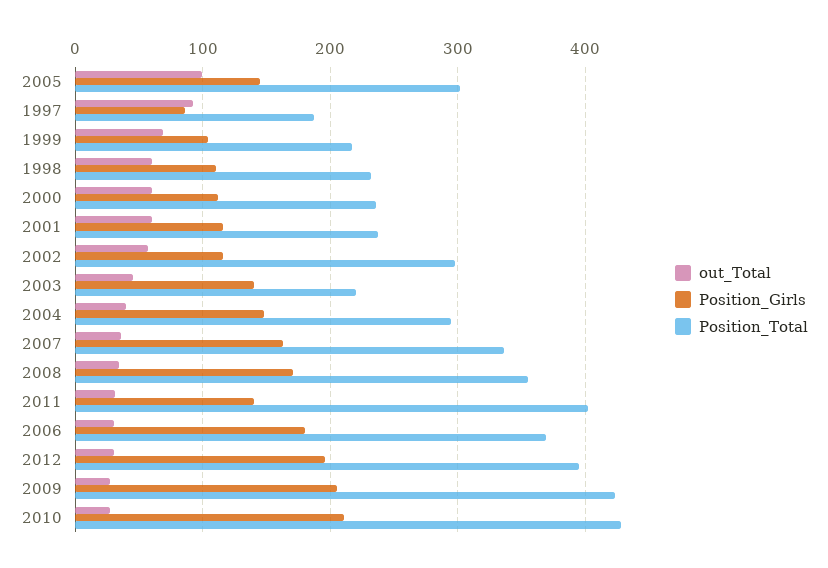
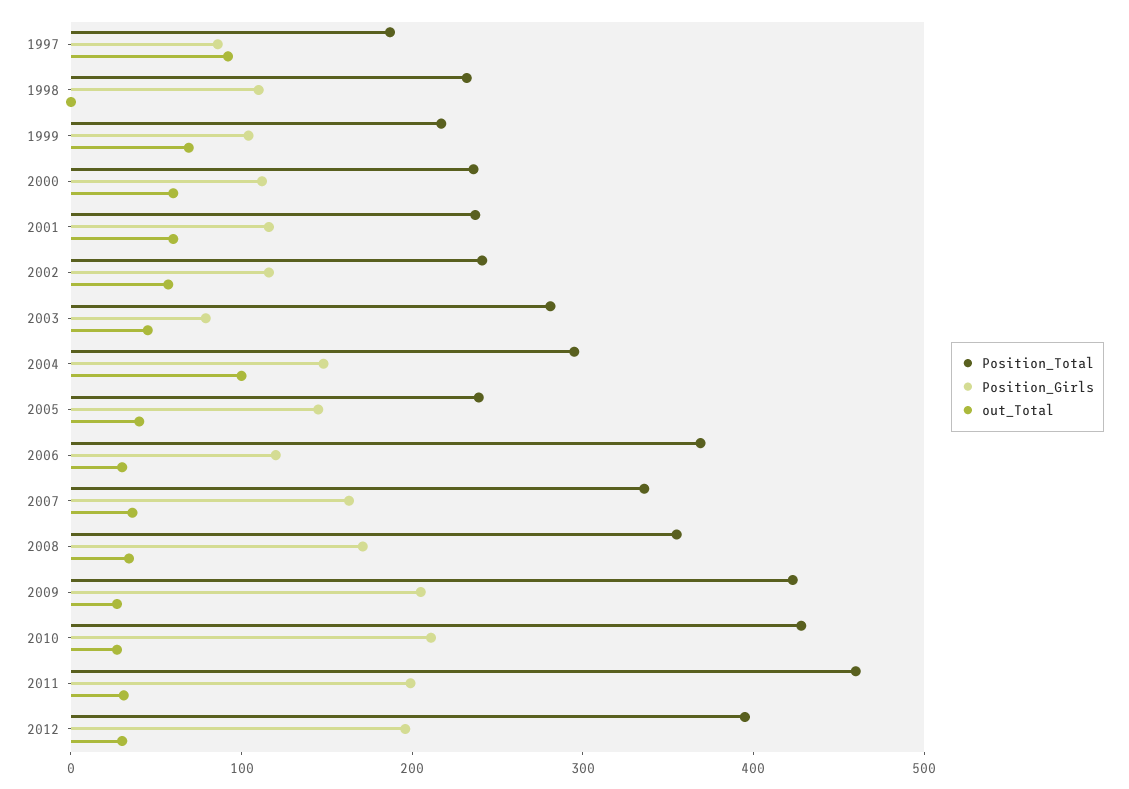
out_Total, 2005: 100 -> 40
Position_Total, 2005: 300 -> 240
out_Total, 1998: 60 -> 0
Position_Total, 2002: 300 -> 240
Position_Girls, 2003: 140 -> 80
Position_Total, 2003: 220 -> 280
out_Total, 2004: 40 -> 100
Position_Girls, 2011: 140 -> 200
Position_Total, 2011: 400 -> 460
Position_Girls, 2006: 180 -> 120

